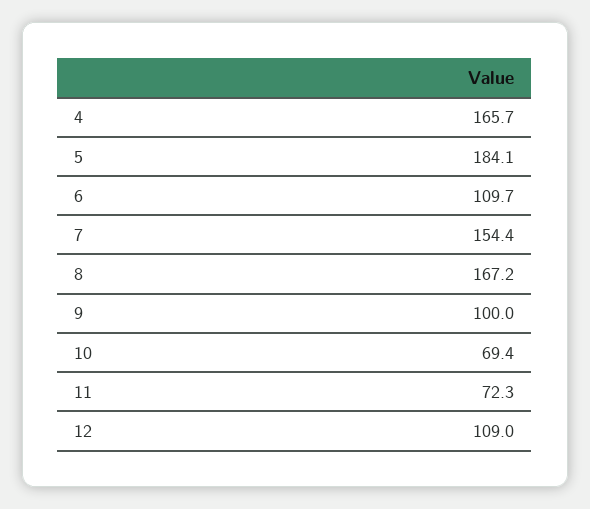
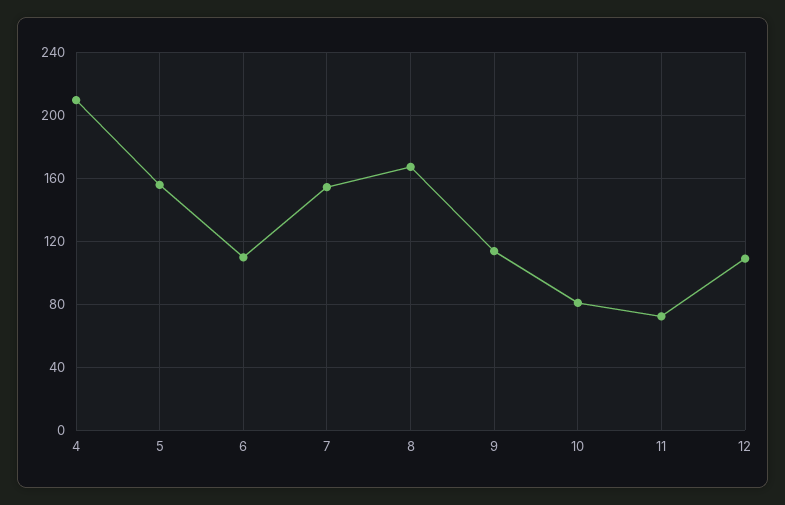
4: 165.7 -> 210
5: 184.1 -> 155
9: 100 -> 115
10: 69.4 -> 80

